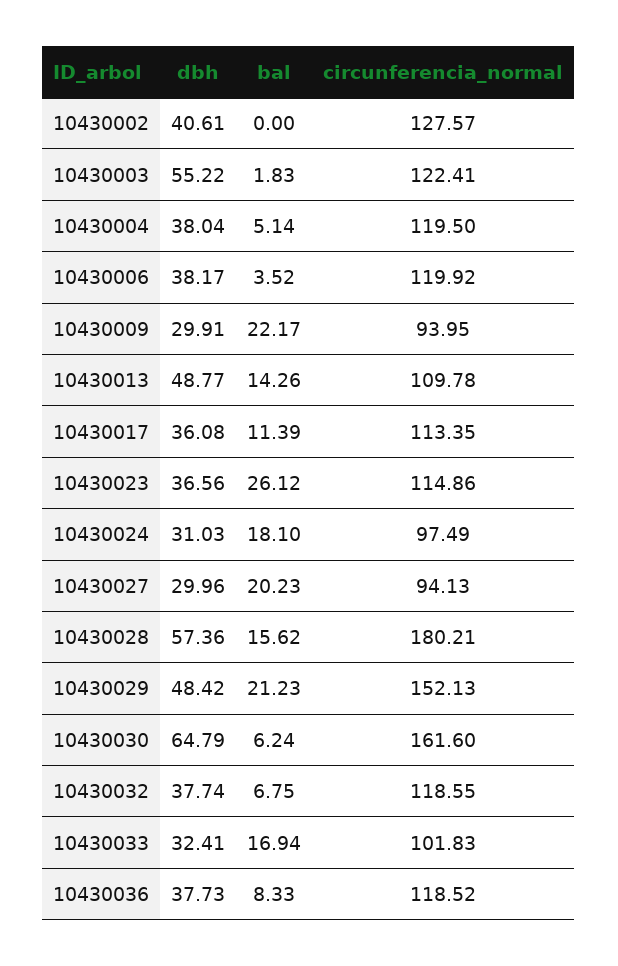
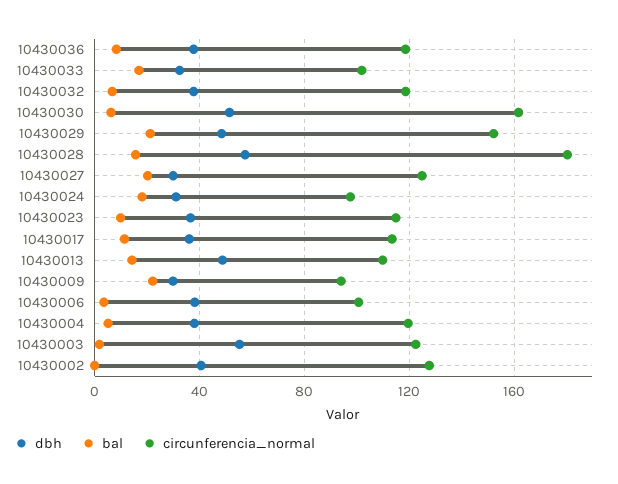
circunferencia_normal, 10430006: 119.92 -> 100
bal, 10430023: 26.12 -> 10
circunferencia_normal, 10430027: 94.13 -> 125
dbh, 10430030: 64.79 -> 50

